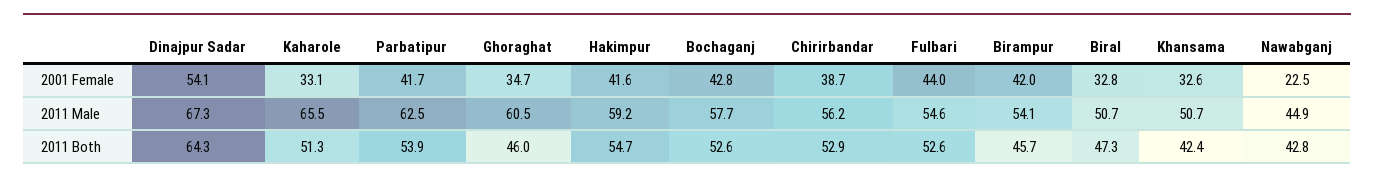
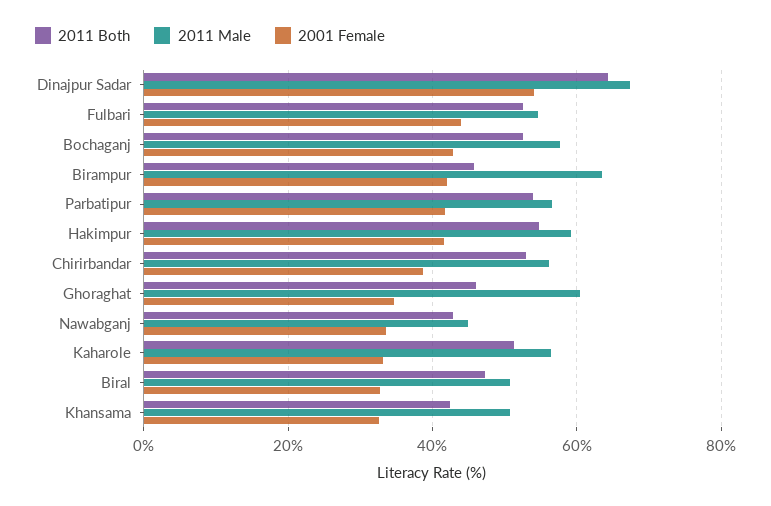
2001 Female, Nawabganj: 22.5 -> 34
2011 Male, Kaharole: 65.5 -> 56
2011 Male, Parbatipur: 62.5 -> 56
2011 Male, Birampur: 54.1 -> 64

